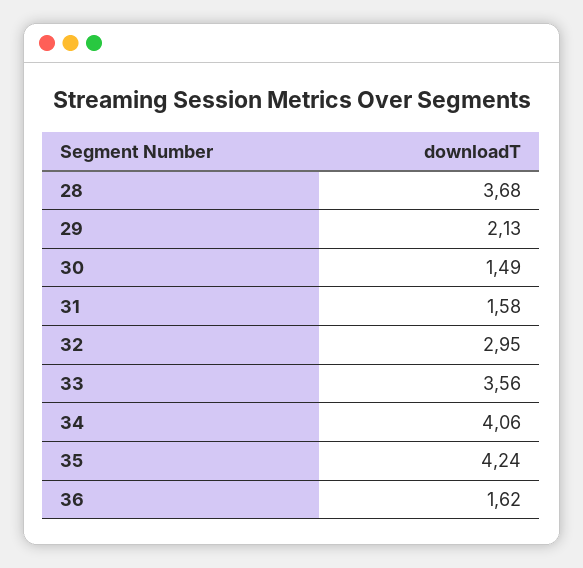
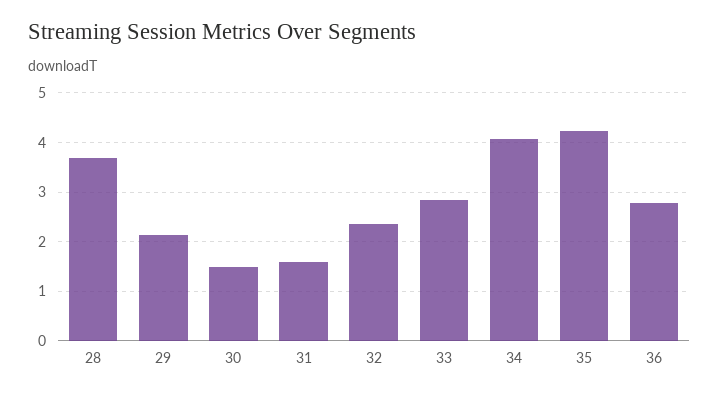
32: 2.95 -> 2.4
33: 3.56 -> 2.8
36: 1.62 -> 2.8

